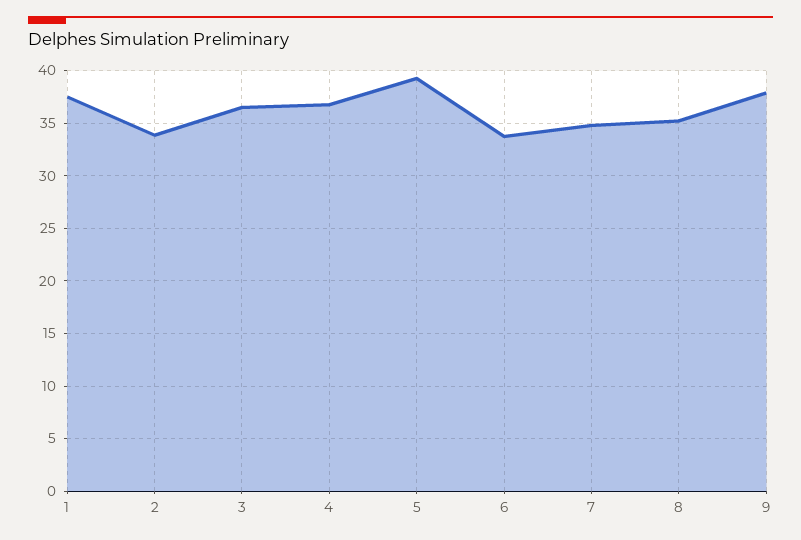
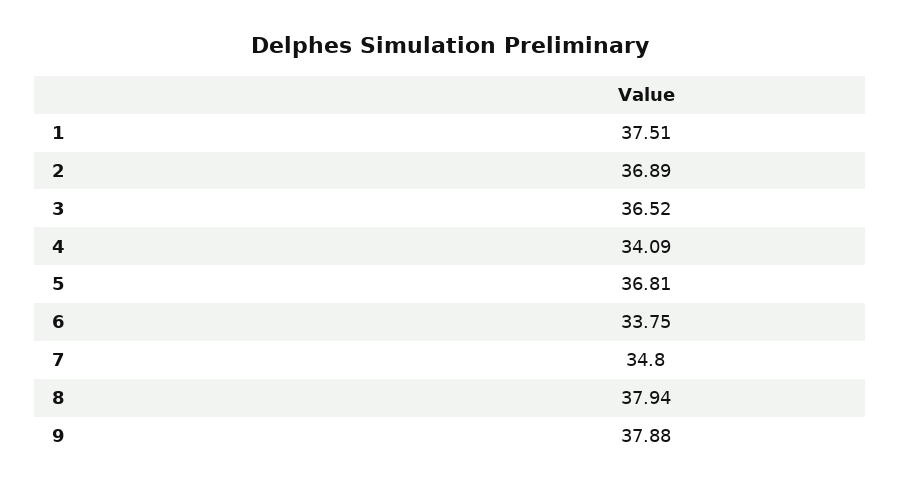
2: 34 -> 36.89
4: 37 -> 34.09
5: 39 -> 36.81
8: 35 -> 37.94

